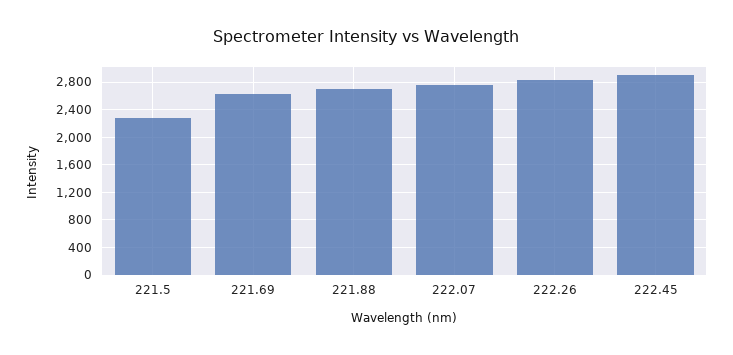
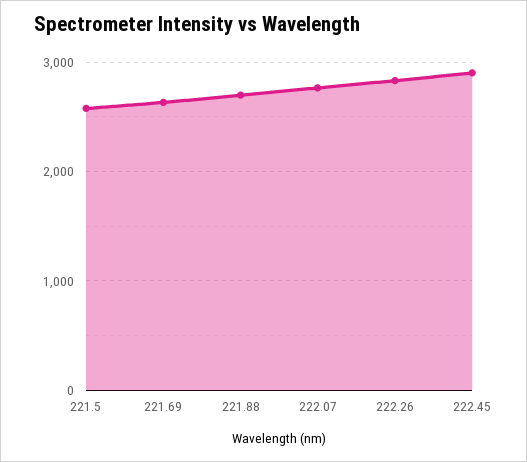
221.5: 2300 -> 2600

